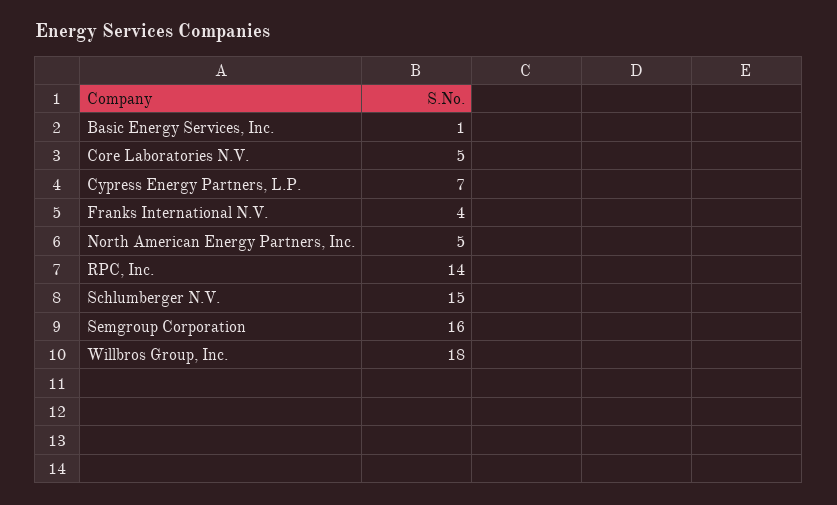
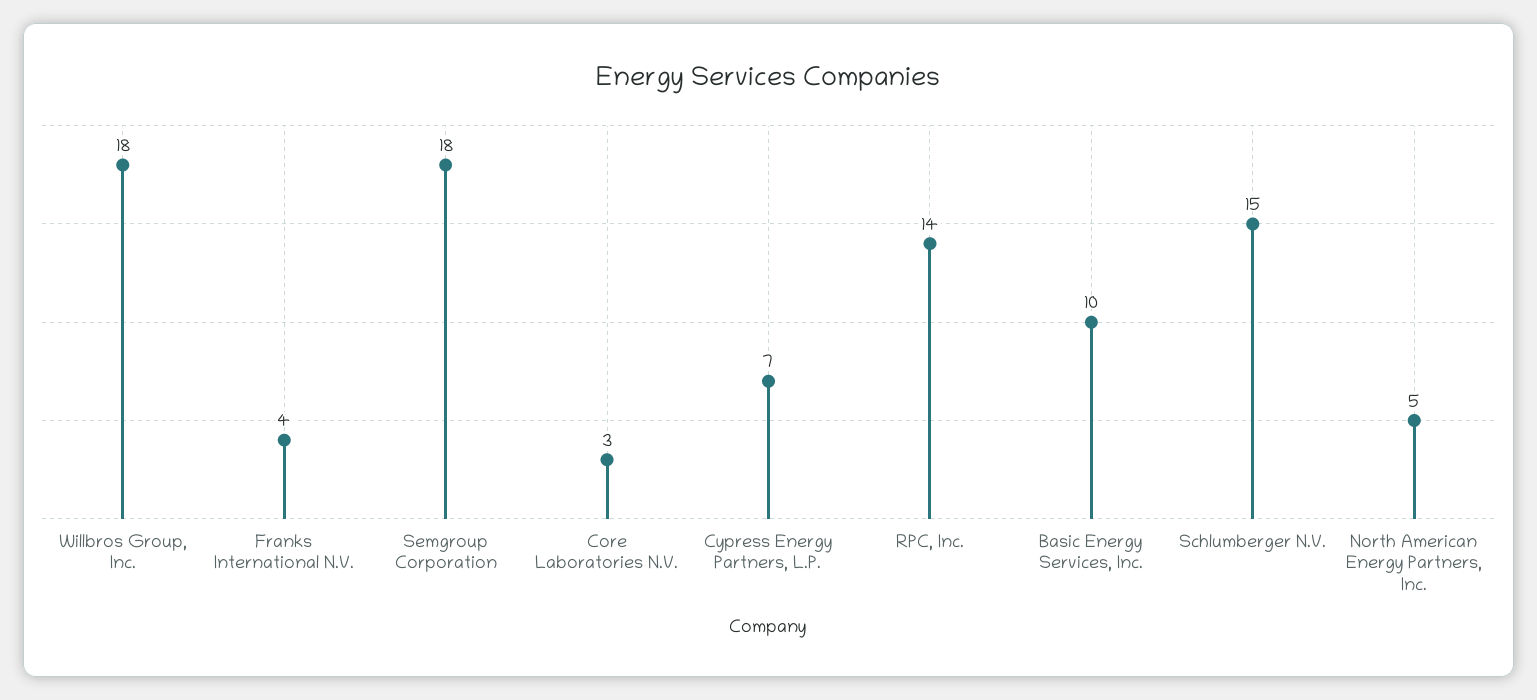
Basic Energy Services, Inc.: 1 -> 10
Core Laboratories N.V.: 5 -> 3
Semgroup Corporation: 16 -> 18

